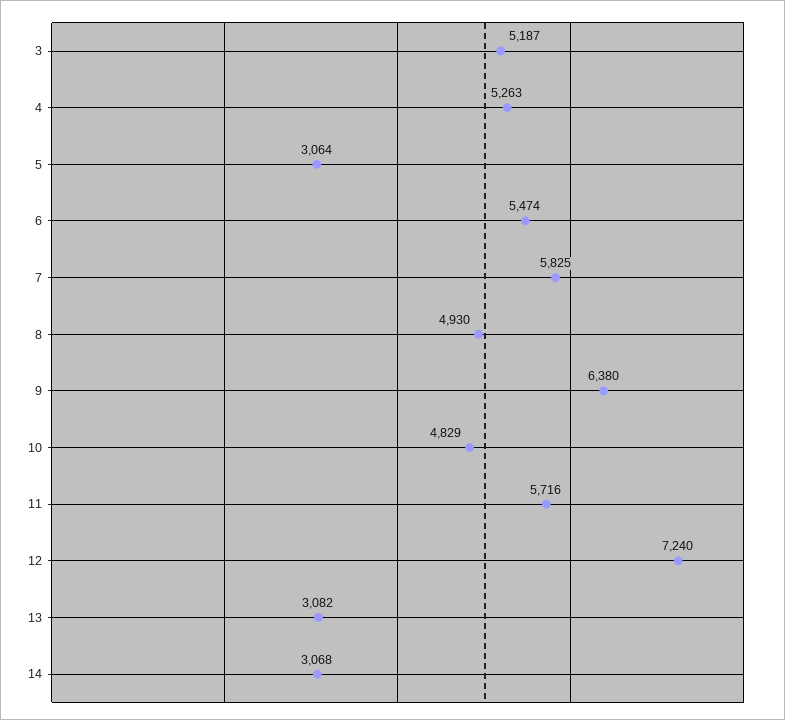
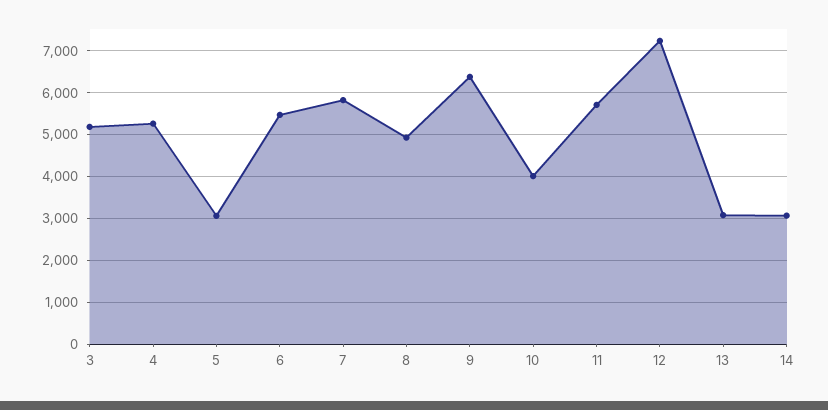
10: 4829 -> 4000

